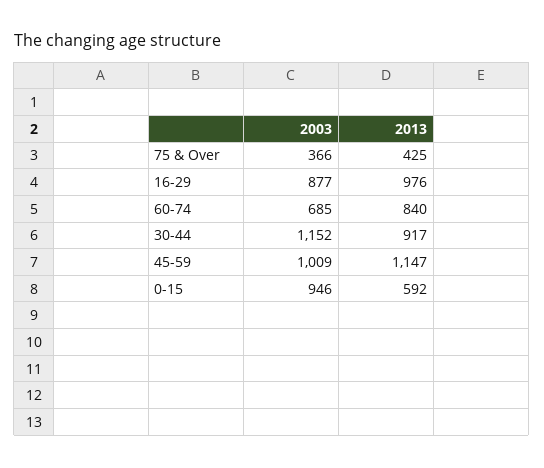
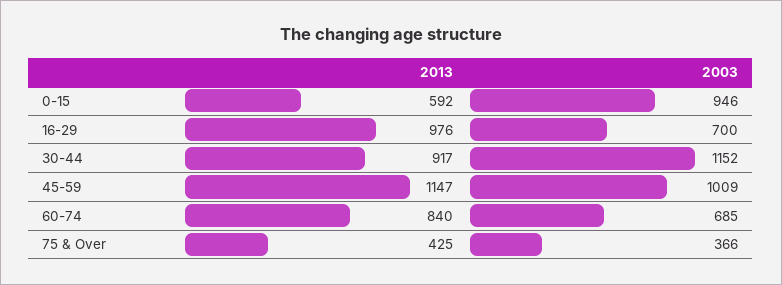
2003, 16-29: 877 -> 700

